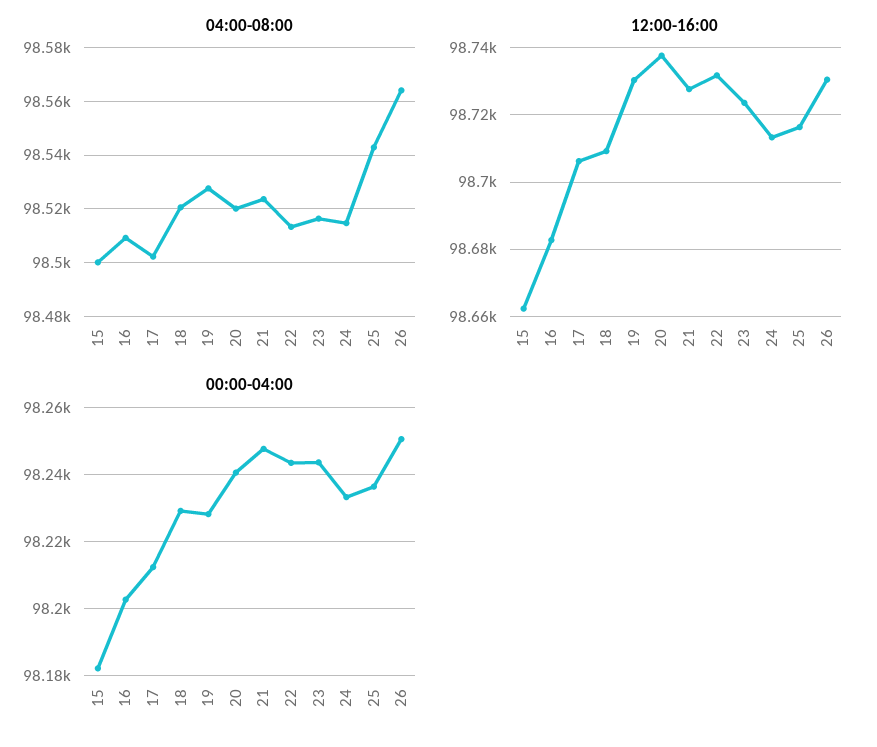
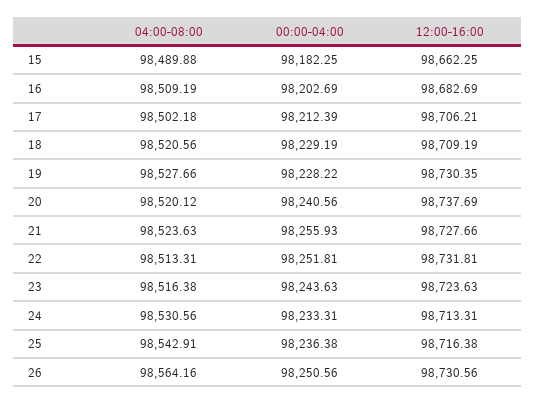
04:00-08:00, 15: 98500 -> 98489.88
04:00-08:00, 24: 98515 -> 98530.56
00:00-04:00, 21: 98248 -> 98255.93
00:00-04:00, 22: 98244 -> 98251.81

